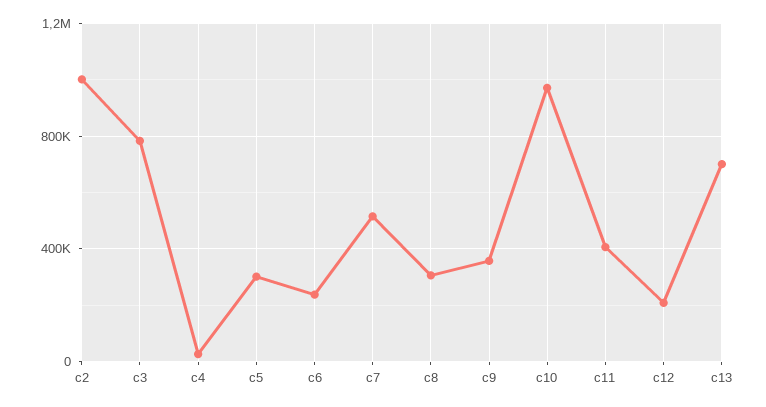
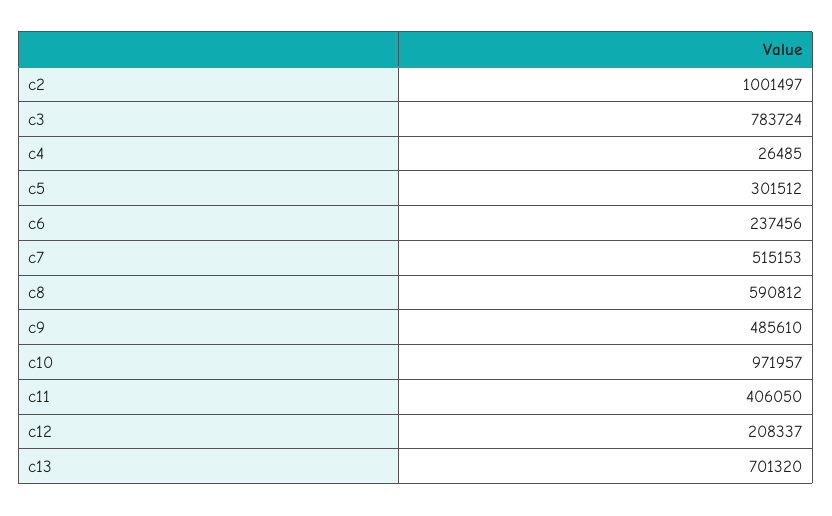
c8: 300000 -> 590812
c9: 350000 -> 485610

